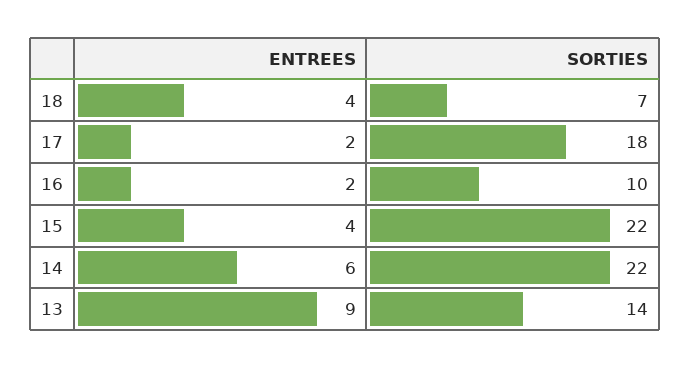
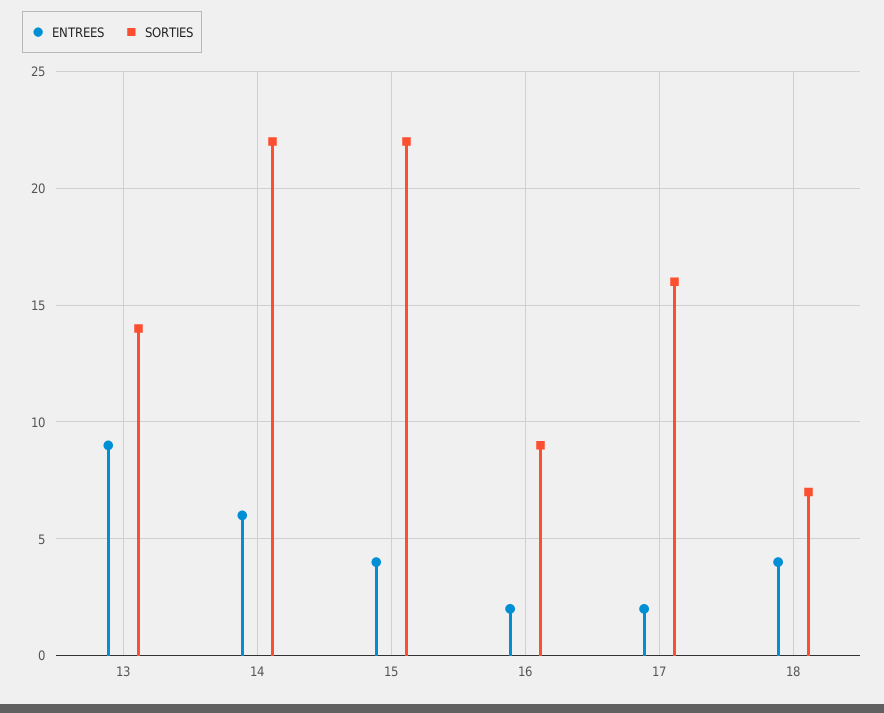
SORTIES, 17: 18 -> 16
SORTIES, 16: 10 -> 9

